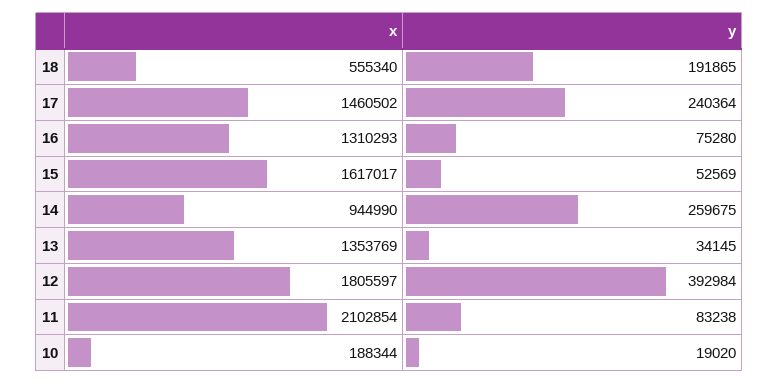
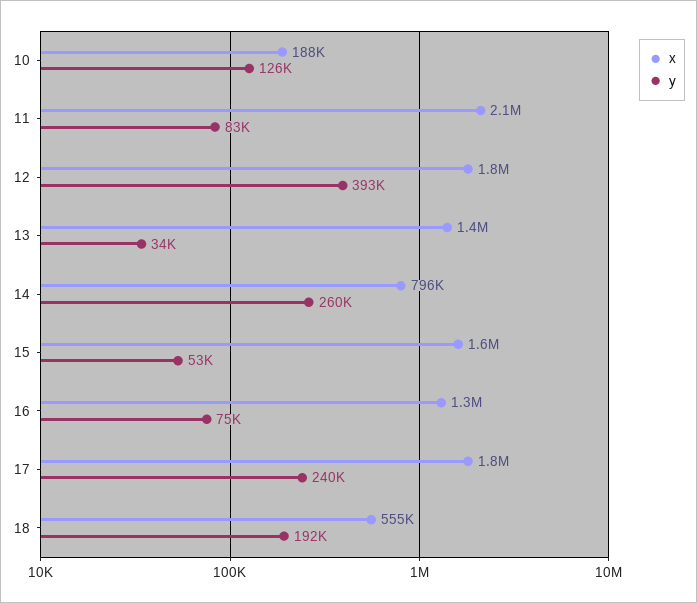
x, 17: 1460502 -> 1800000
x, 14: 944990 -> 796000
y, 10: 19020 -> 126000

